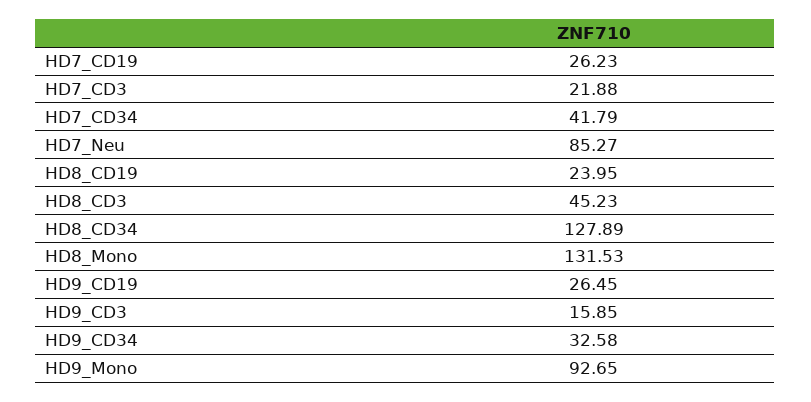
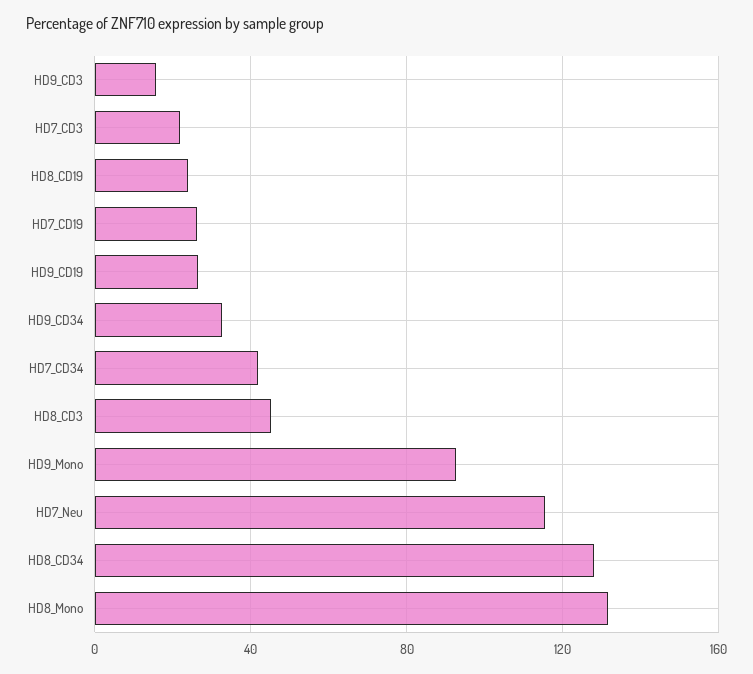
HD7_Neu: 85.27 -> 115

